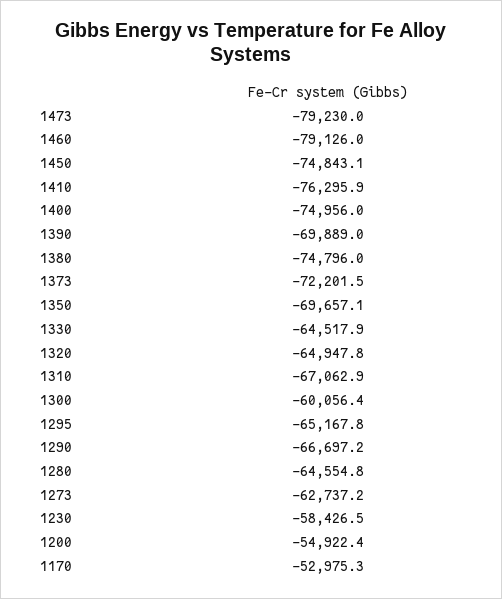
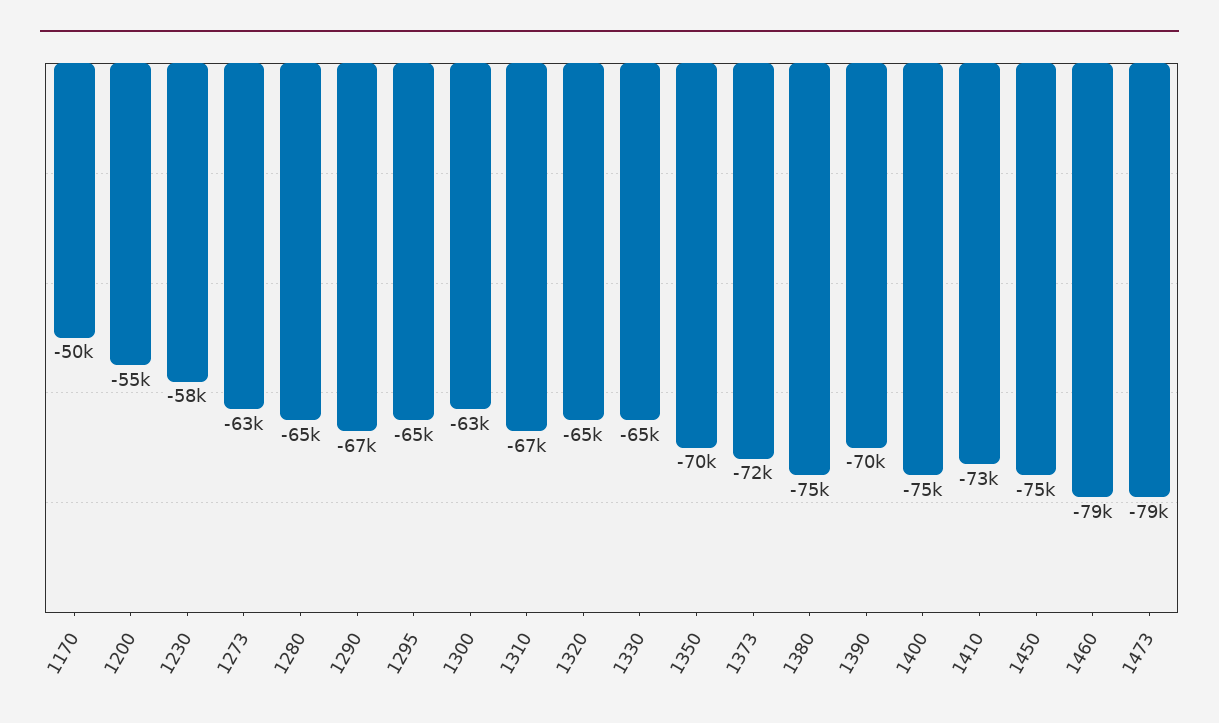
1410: -76295.9 -> -73000
1300: -60056.4 -> -63000
1170: -52975.3 -> -50000

